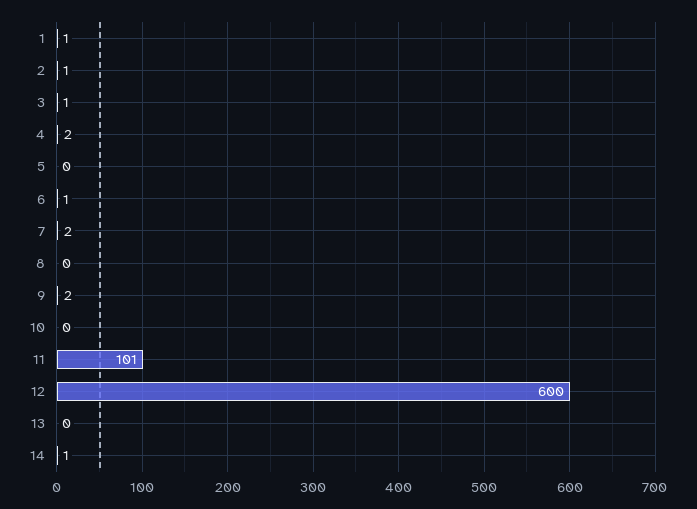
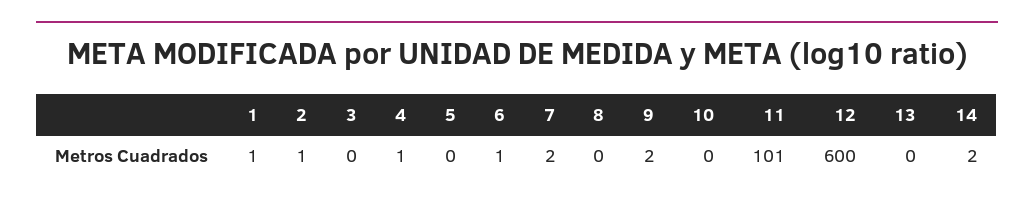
3: 1 -> 0
4: 2 -> 1
14: 1 -> 2

